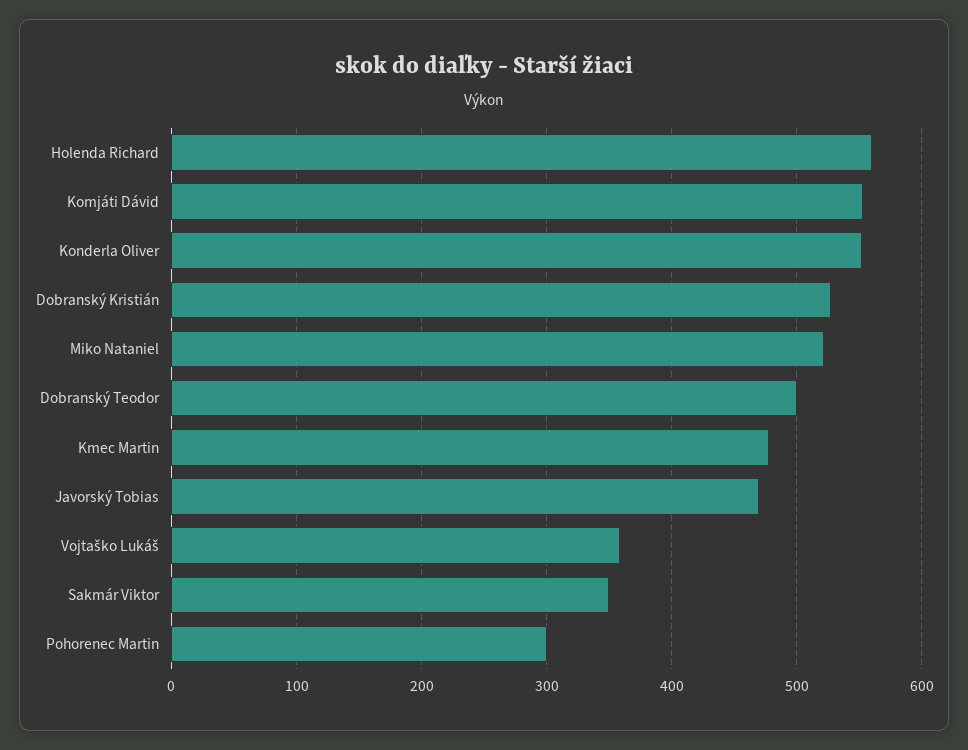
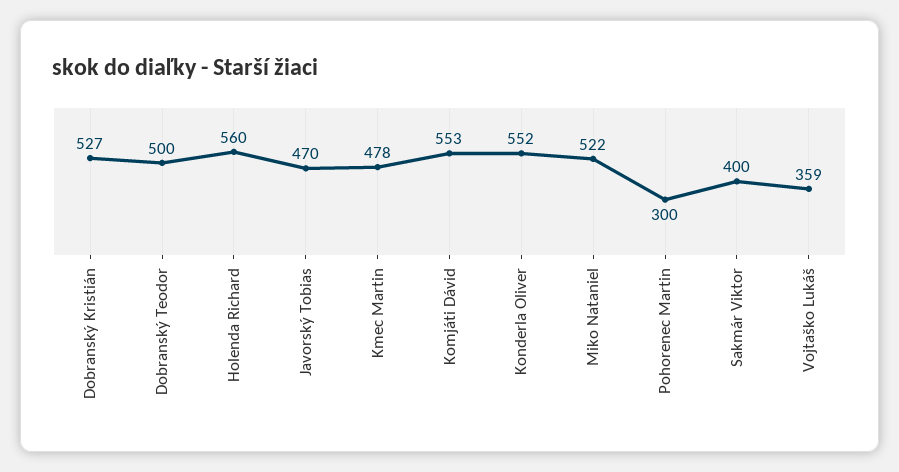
Sakmár Viktor: 350 -> 400

